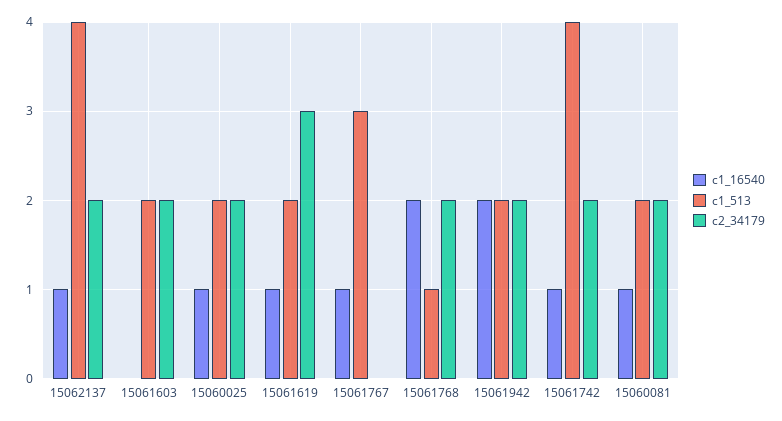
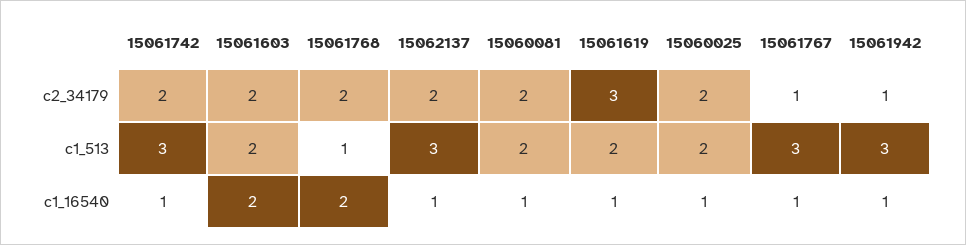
c1_513, 15062137: 4 -> 3
c1_16540, 15061603: 0 -> 2
c2_34179, 15061767: 0 -> 1
c1_16540, 15061942: 2 -> 1
c1_513, 15061942: 2 -> 3
c2_34179, 15061942: 2 -> 1
c1_513, 15061742: 4 -> 3

